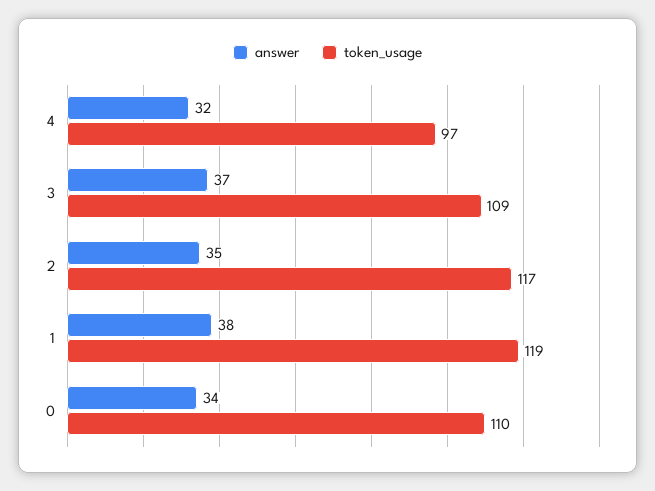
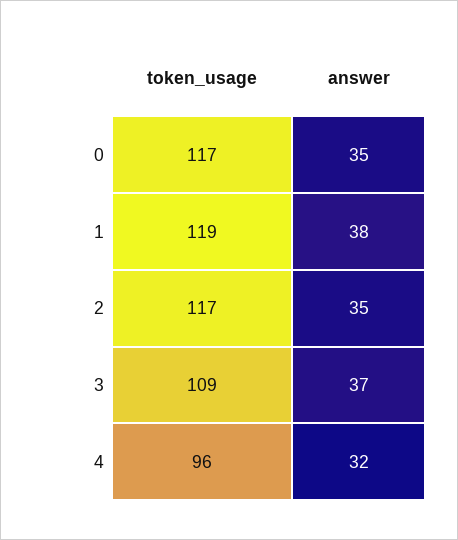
token_usage, 4: 97 -> 96
answer, 0: 34 -> 35
token_usage, 0: 110 -> 117

